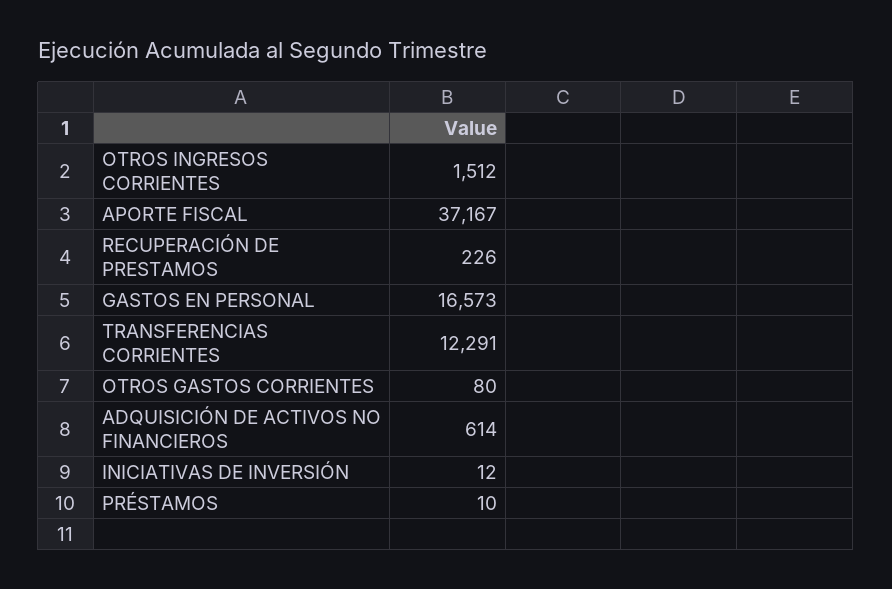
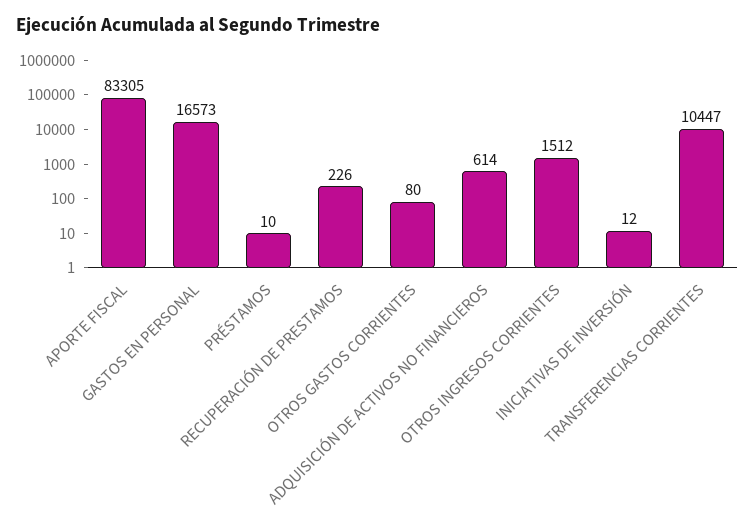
APORTE FISCAL: 37167 -> 83305
TRANSFERENCIAS CORRIENTES: 12291 -> 10447

